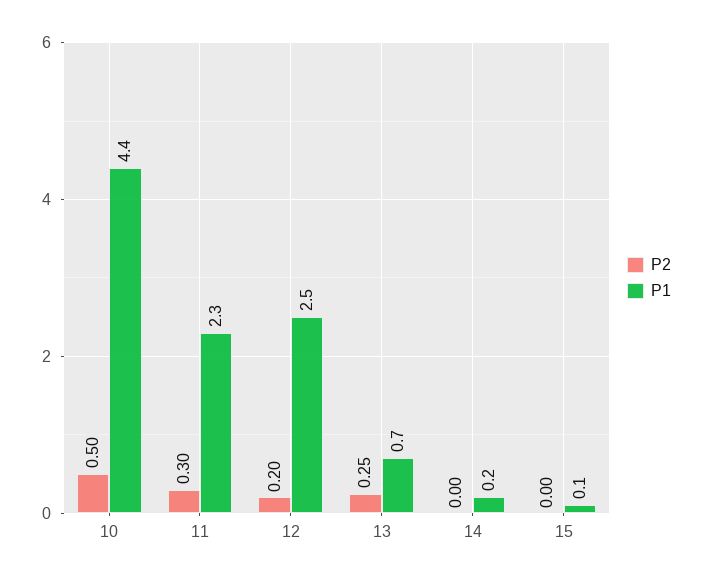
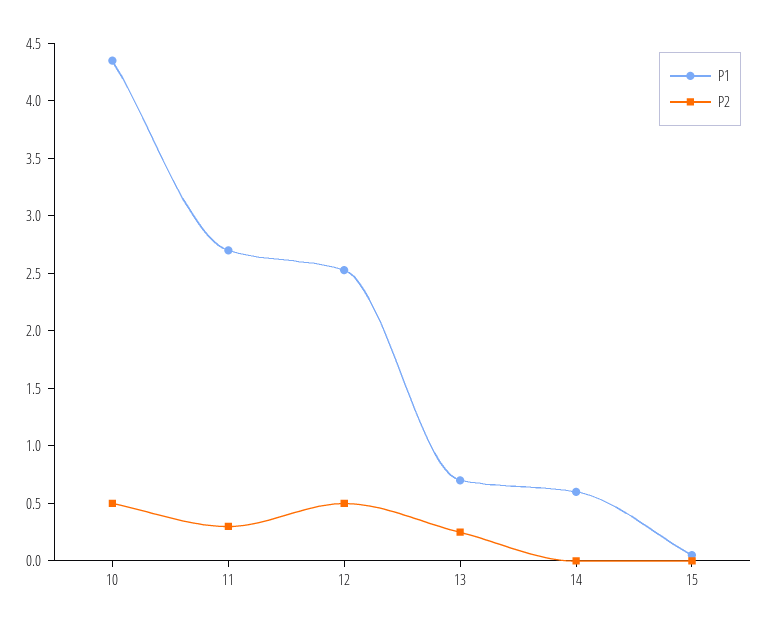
P1, 11: 2.3 -> 2.7
P2, 12: 0.2 -> 0.5
P1, 14: 0.2 -> 0.6

